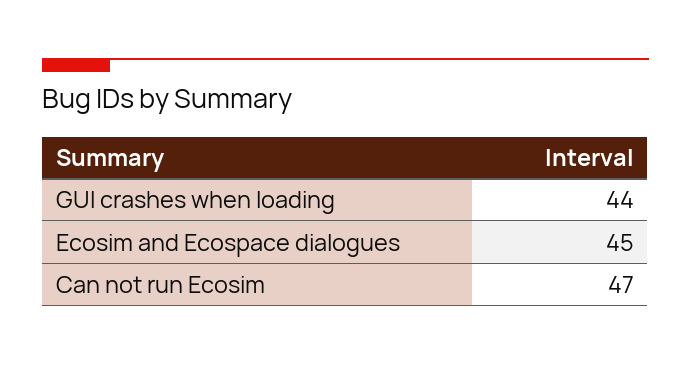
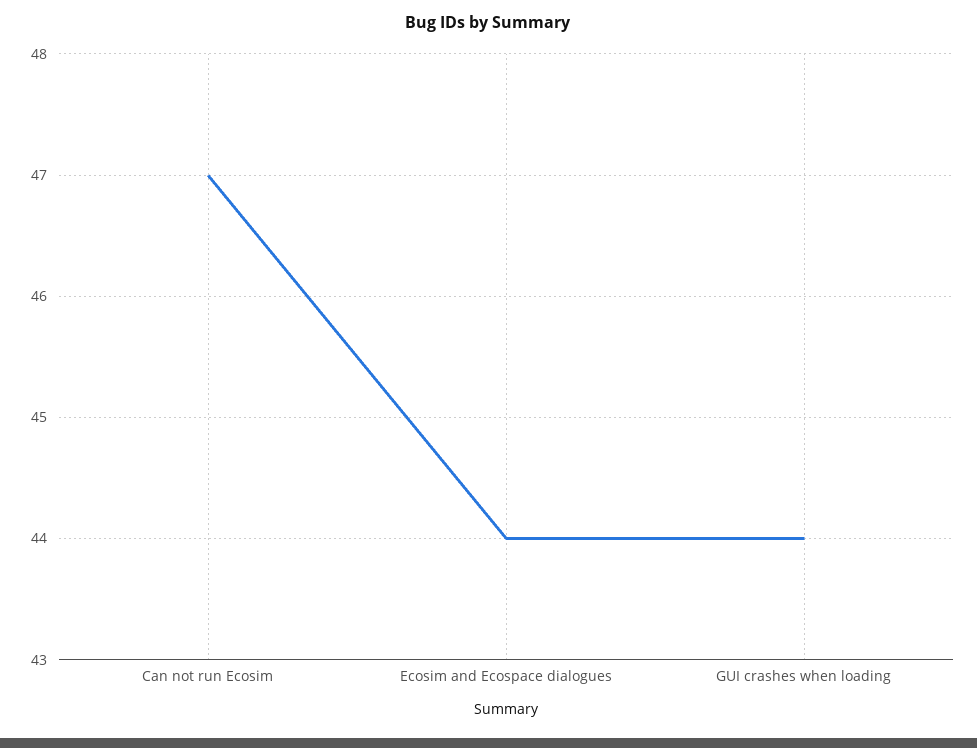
Ecosim and Ecospace dialogues: 45 -> 44

